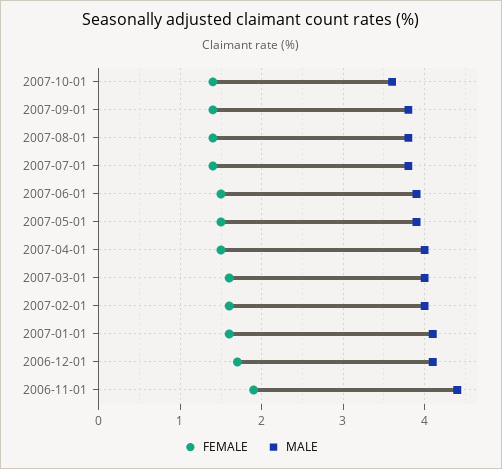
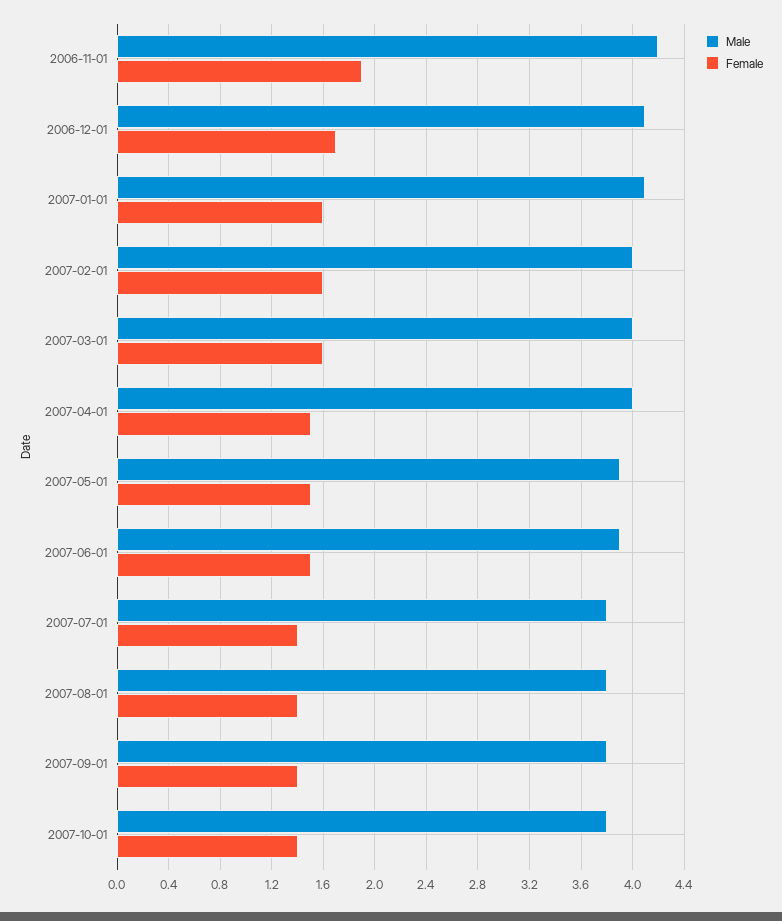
MALE, 2007-10-01: 3.6 -> 3.8
MALE, 2006-11-01: 4.4 -> 4.2

